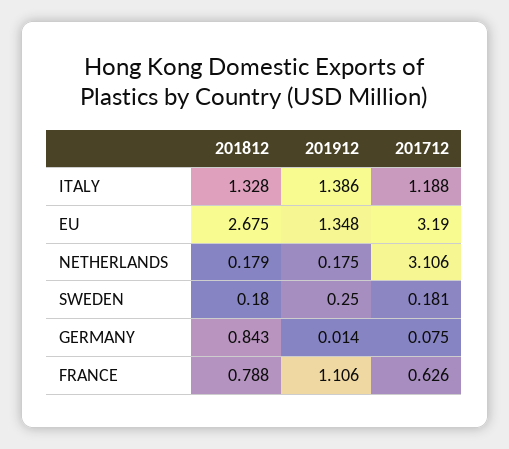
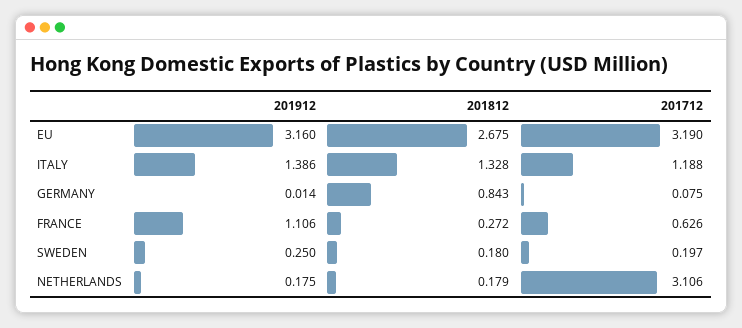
201912, EU: 1.348 -> 3.16
201712, SWEDEN: 0.181 -> 0.197
201812, FRANCE: 0.788 -> 0.272

